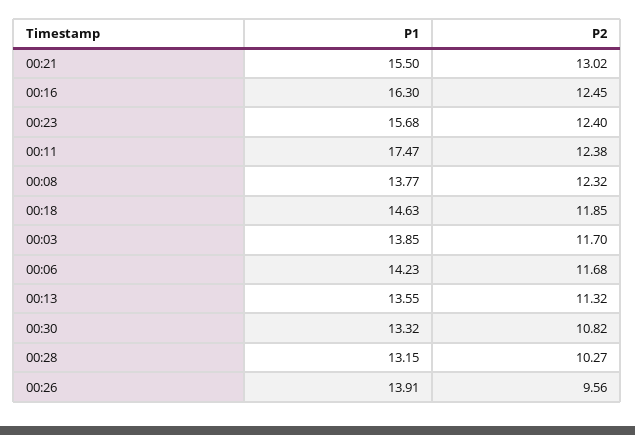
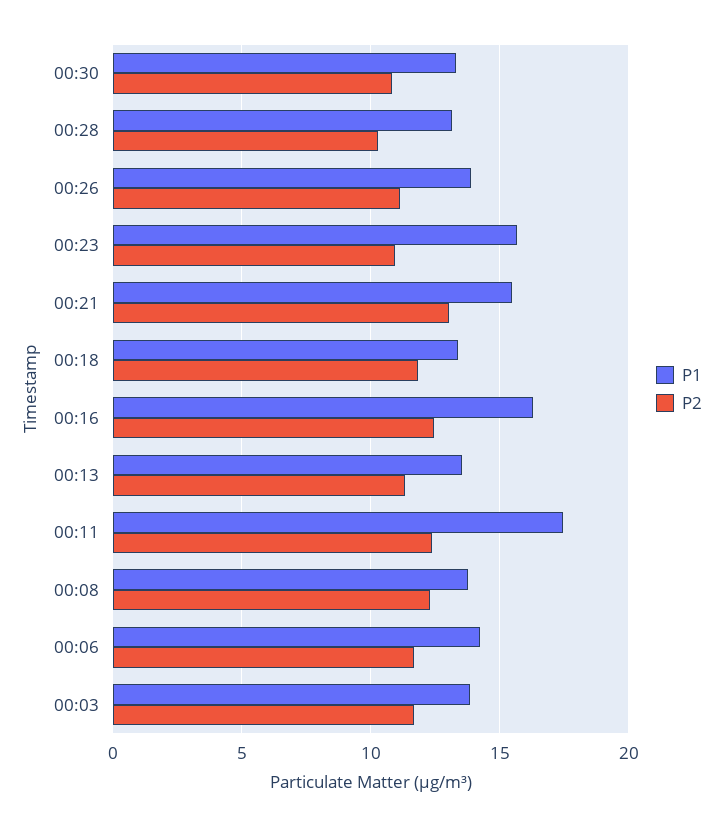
P2, 00:23: 12.4 -> 11
P1, 00:18: 14.63 -> 13.5
P2, 00:26: 9.56 -> 11

